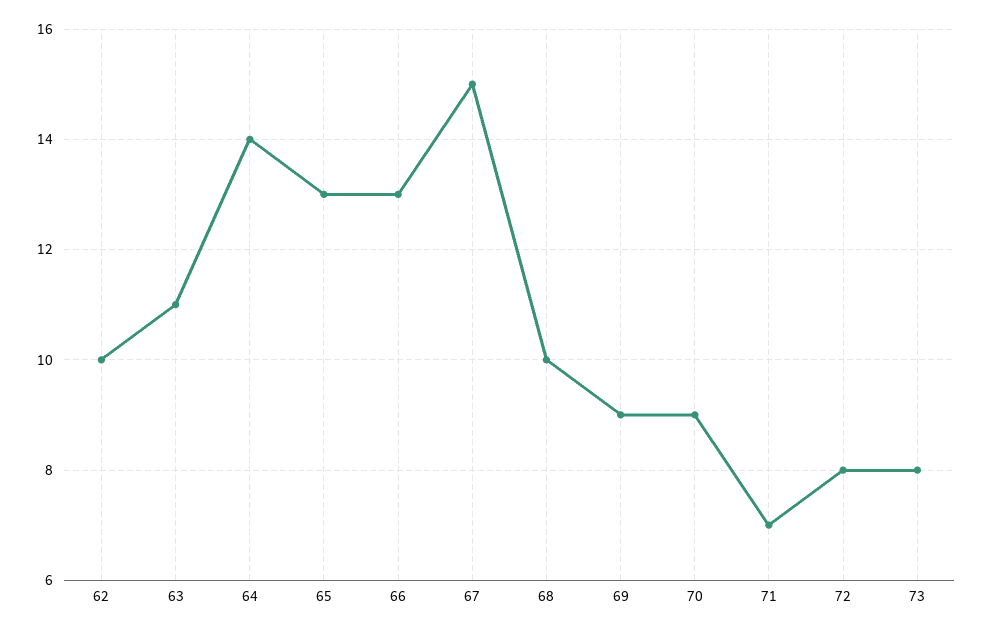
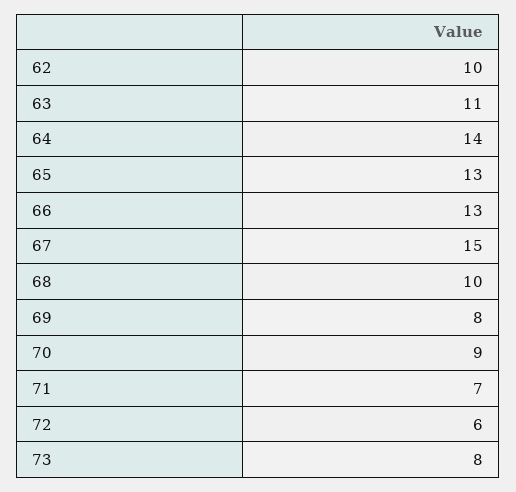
69: 9 -> 8
72: 8 -> 6

